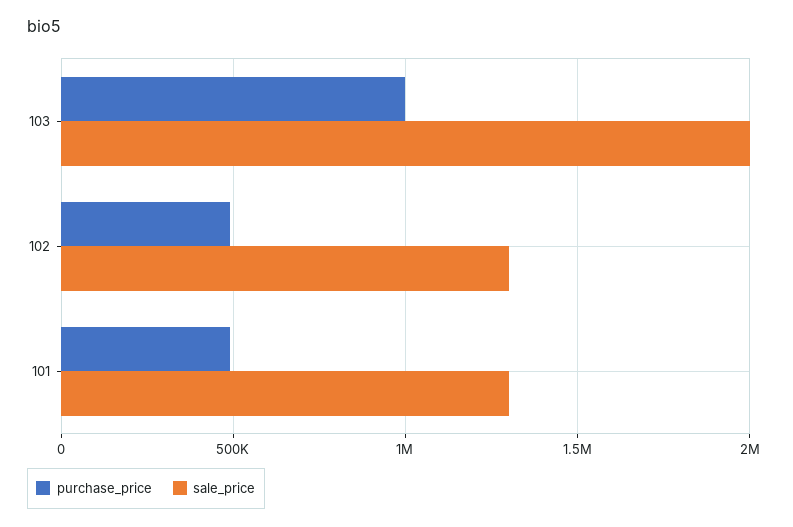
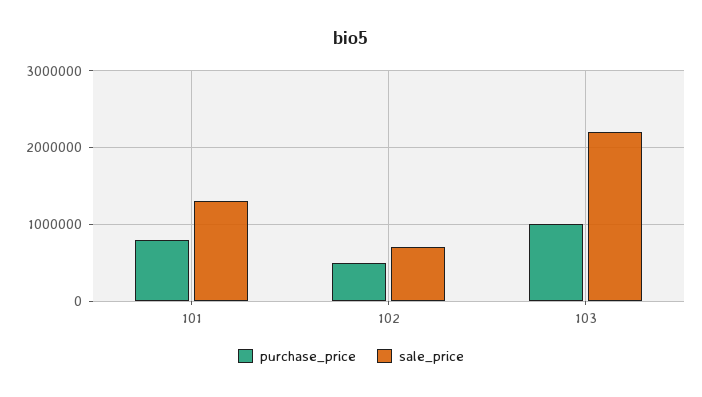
sale_price, 103: 2000000 -> 2200000
sale_price, 102: 1300000 -> 700000
purchase_price, 101: 500000 -> 800000

